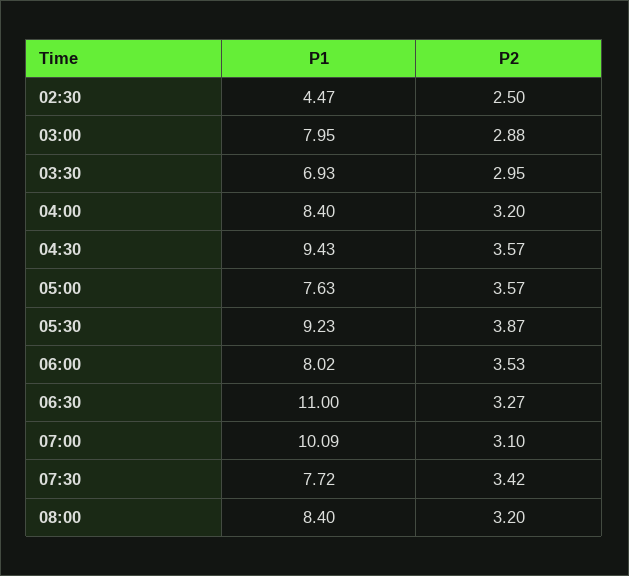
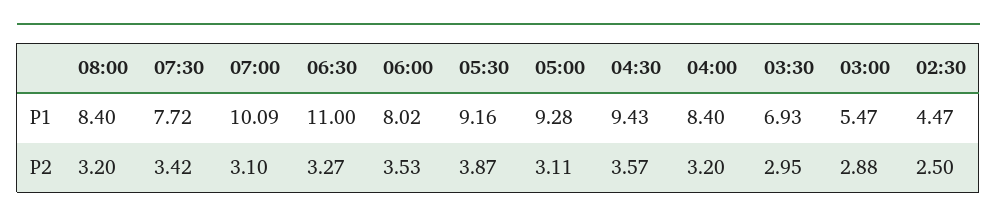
P1, 03:00: 7.95 -> 5.47
P1, 05:00: 7.63 -> 9.28
P2, 05:00: 3.57 -> 3.11
P1, 05:30: 9.23 -> 9.16

